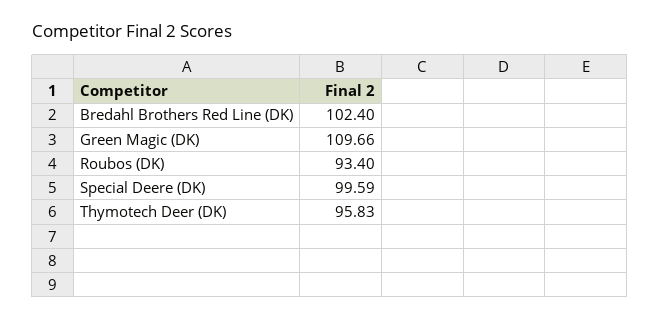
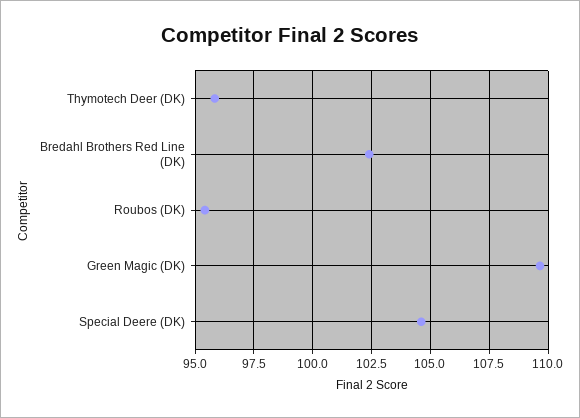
Roubos (DK): 93.4 -> 95.5
Special Deere (DK): 99.59 -> 104.5

